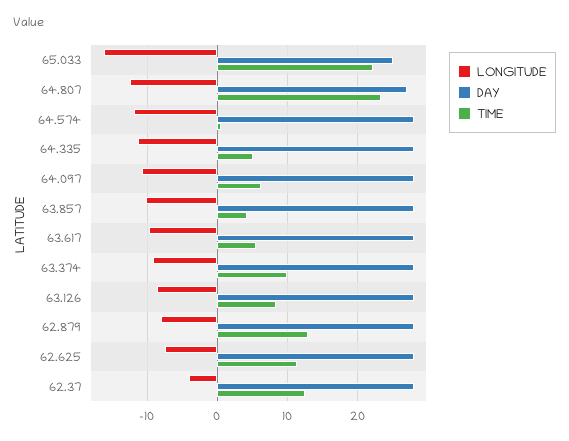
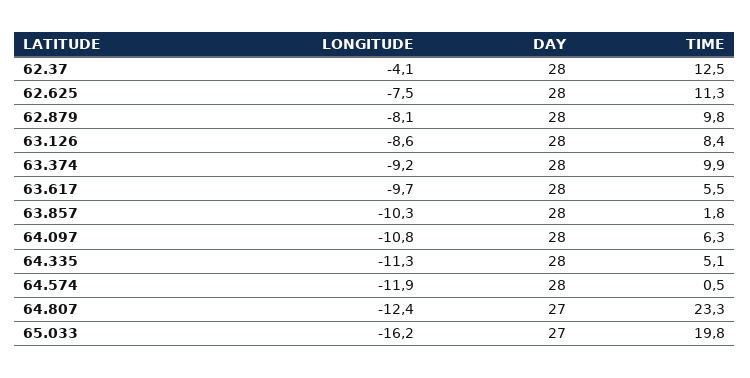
DAY, 65.033: 25 -> 27
TIME, 65.033: 22 -> 19.8
TIME, 63.857: 4 -> 1.8
TIME, 62.879: 13 -> 9.8

